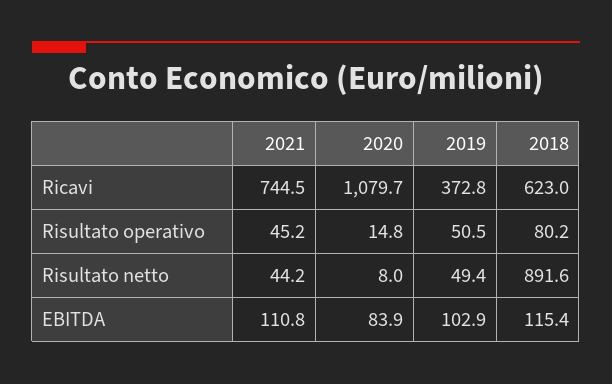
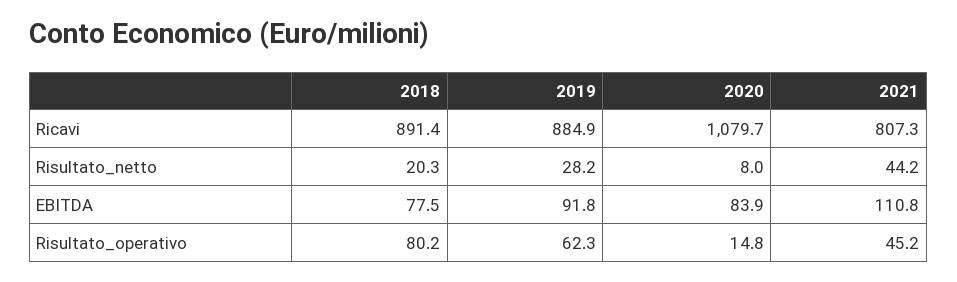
2021, Ricavi: 744.5 -> 807.3
2019, Ricavi: 372.8 -> 884.9
2018, Ricavi: 623 -> 891.4
2019, Risultato operativo: 50.5 -> 62.3
2019, Risultato netto: 49.4 -> 28.2
2018, Risultato netto: 891.6 -> 20.3
2019, EBITDA: 102.9 -> 91.8
2018, EBITDA: 115.4 -> 77.5

